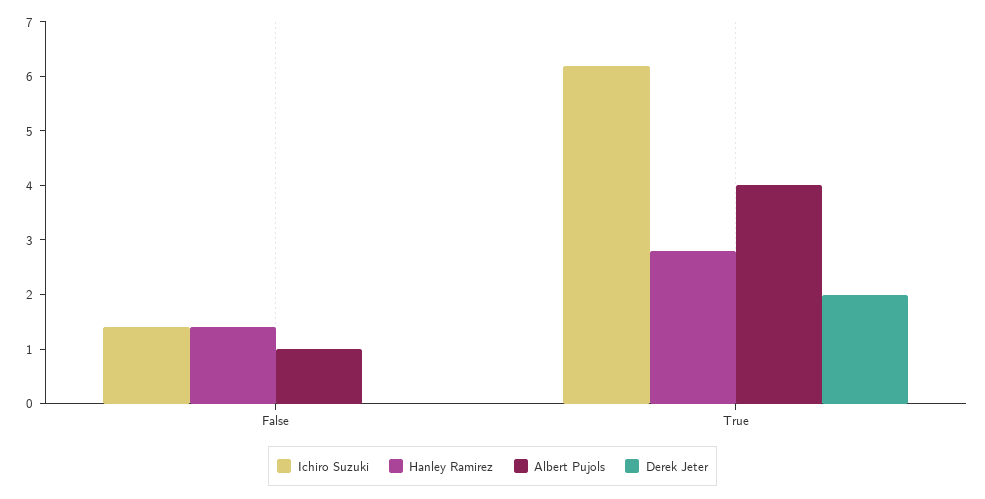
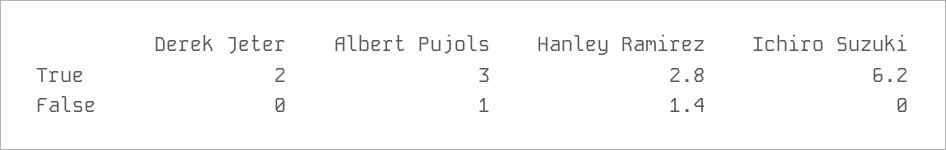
Ichiro Suzuki, False: 1.5 -> 0
Albert Pujols, True: 4 -> 3

